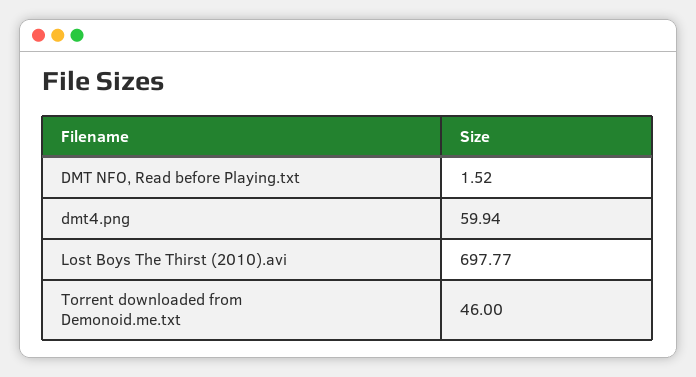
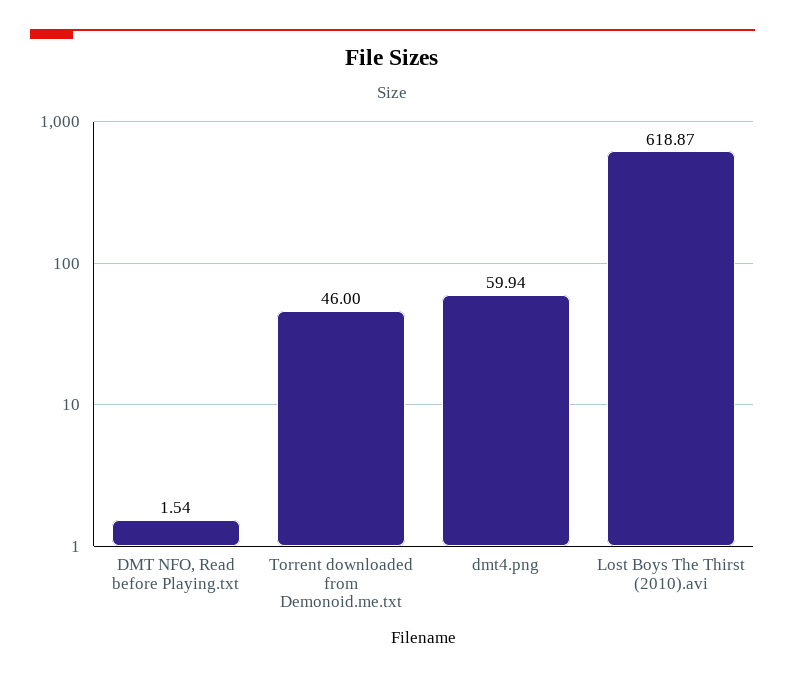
DMT NFO, Read before Playing.txt: 1.52 -> 1.54
Lost Boys The Thirst (2010).avi: 697.77 -> 618.87

